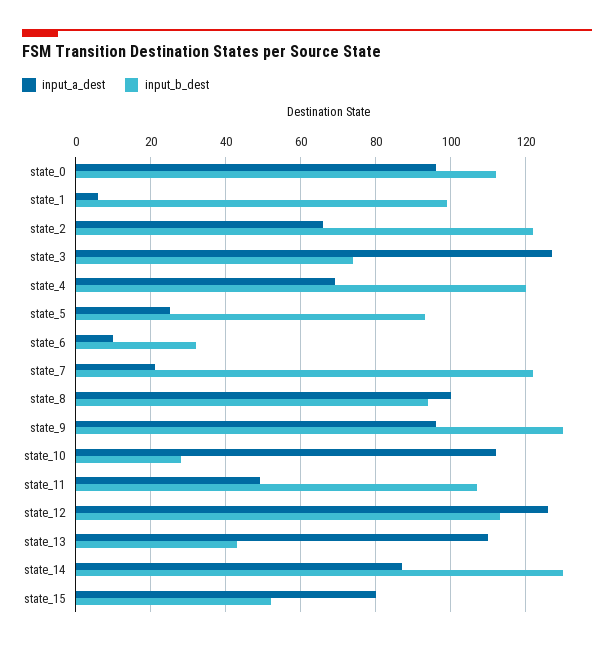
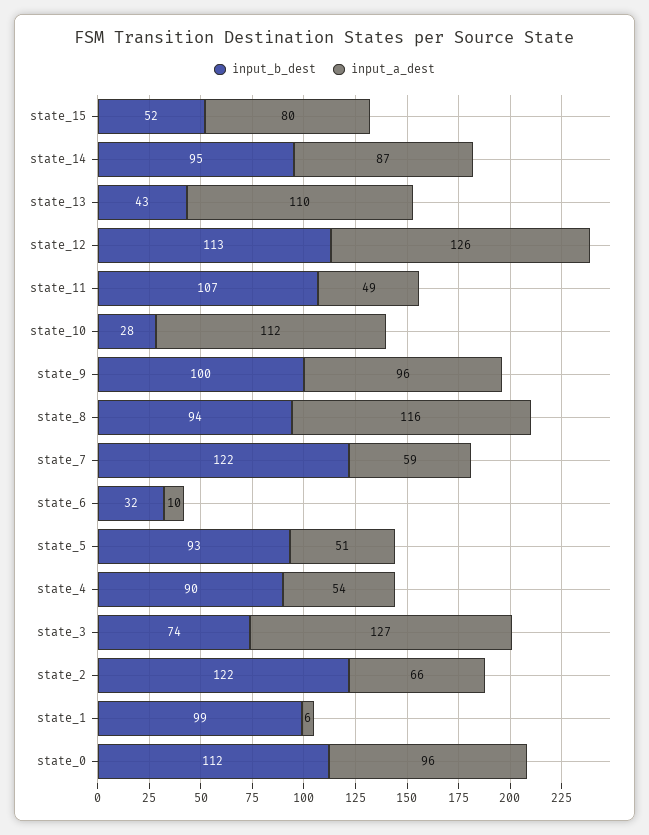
input_a_dest, state_4: 70 -> 54
input_b_dest, state_4: 120 -> 90
input_a_dest, state_5: 25 -> 51
input_a_dest, state_7: 20 -> 59
input_a_dest, state_8: 100 -> 116
input_b_dest, state_9: 130 -> 100
input_b_dest, state_14: 130 -> 95

